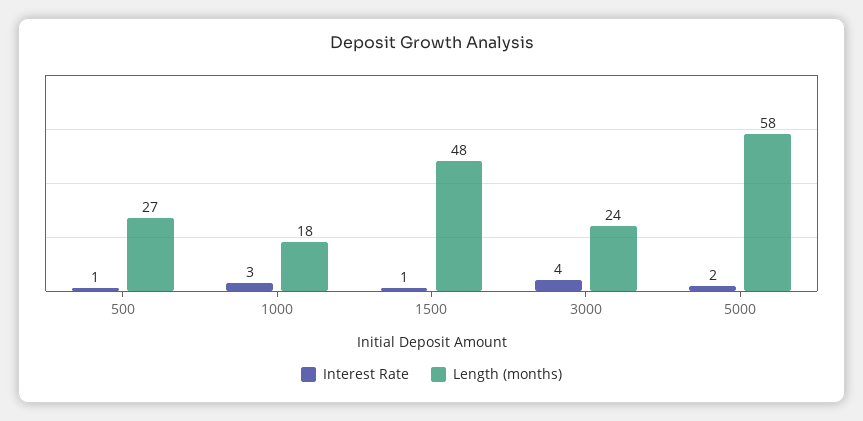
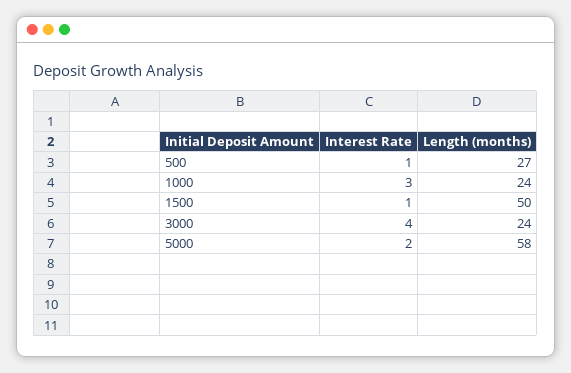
Length (months), 1000: 18 -> 24
Length (months), 1500: 48 -> 50

